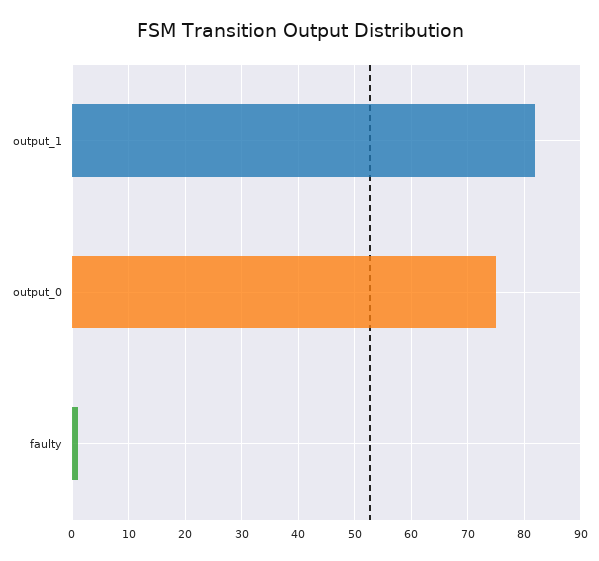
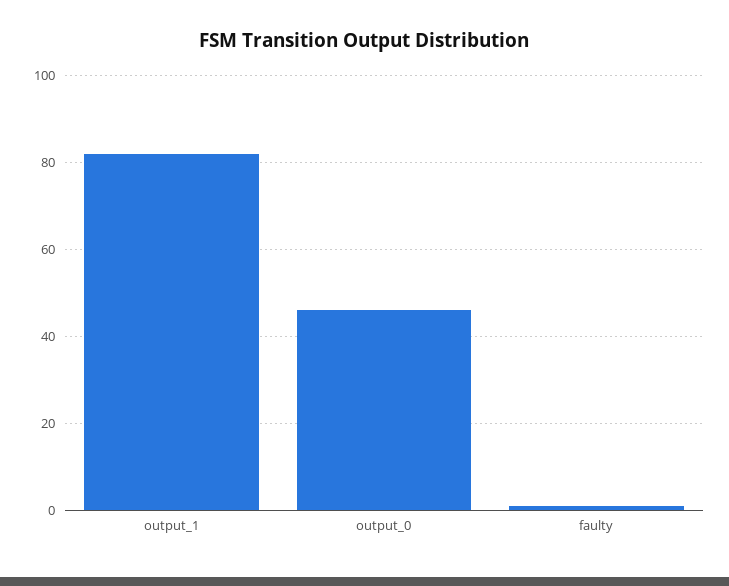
output_0: 75 -> 45

